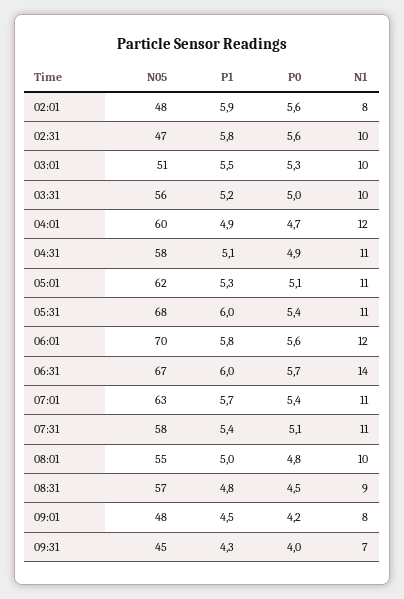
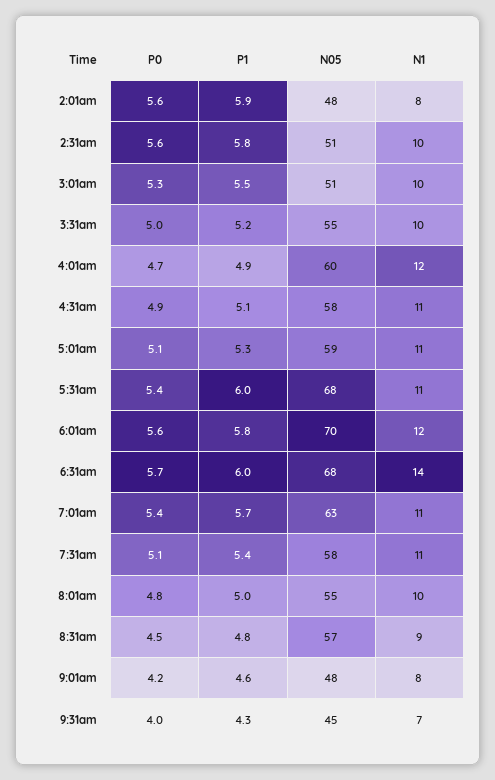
N05, 02:31: 47 -> 51
N05, 03:31: 56 -> 55
N05, 05:01: 62 -> 59
N05, 06:31: 67 -> 68
P1, 09:01: 4.5 -> 4.6

